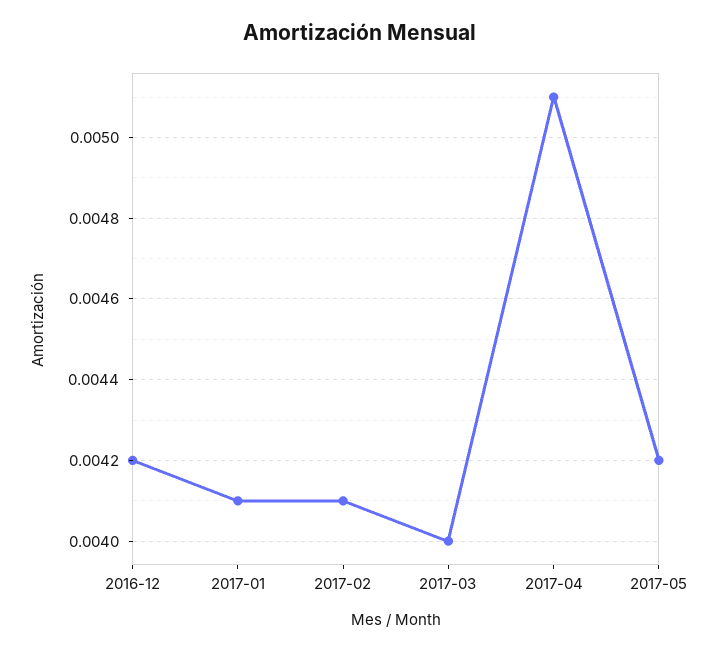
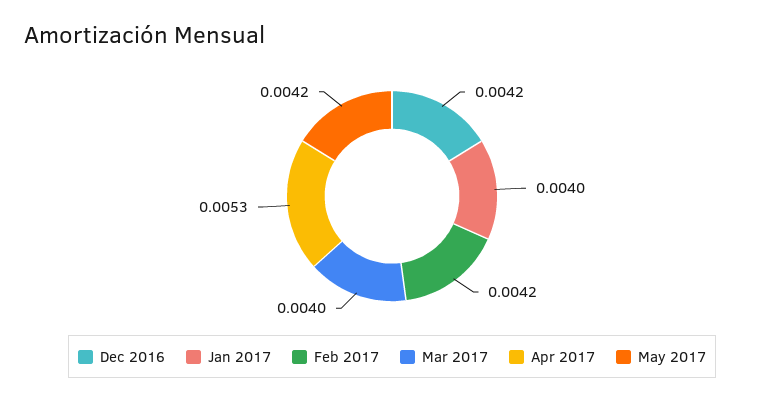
2017-01: 0.0041 -> 0.004
2017-02: 0.0041 -> 0.0042
2017-04: 0.0051 -> 0.0053

